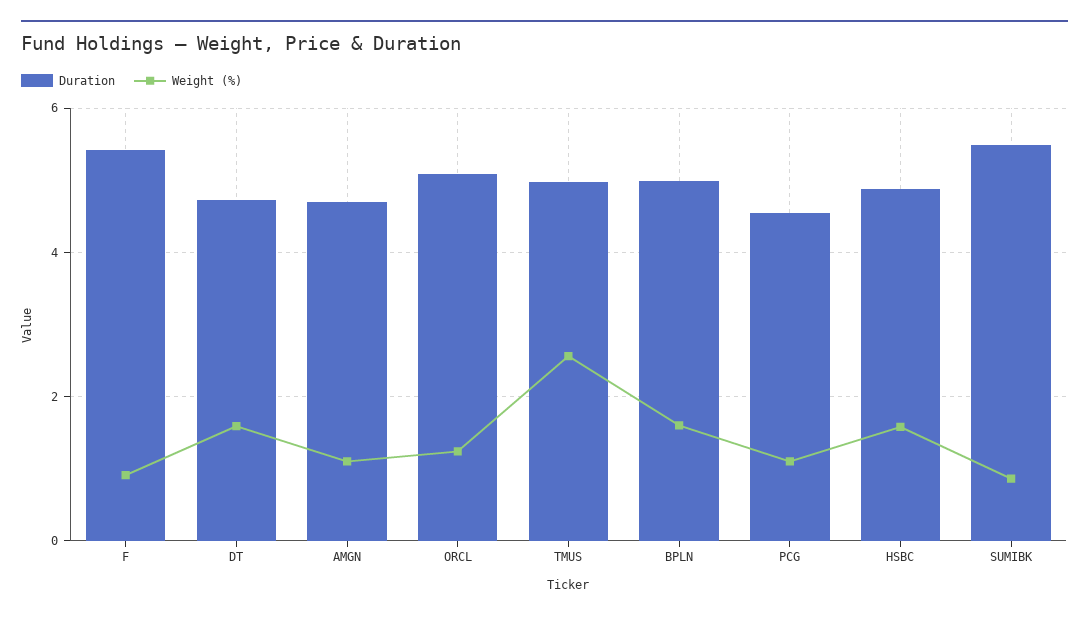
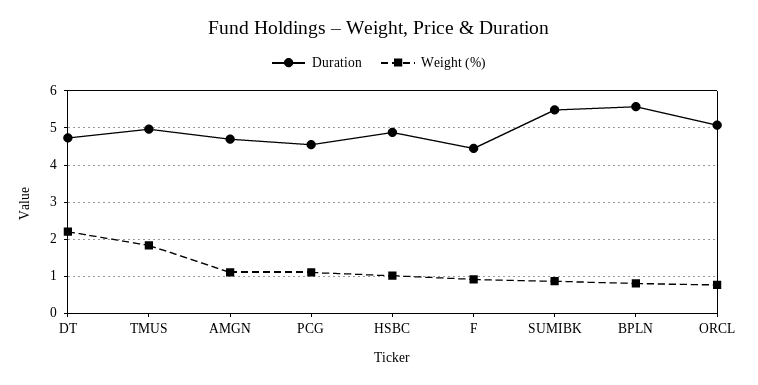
Duration, F: 5.4 -> 4.4
Weight (%), DT: 1.6 -> 2.2
Weight (%), ORCL: 1.2 -> 0.8
Weight (%), TMUS: 2.6 -> 1.8
Duration, BPLN: 5 -> 5.6
Weight (%), BPLN: 1.6 -> 0.8
Weight (%), HSBC: 1.6 -> 1

